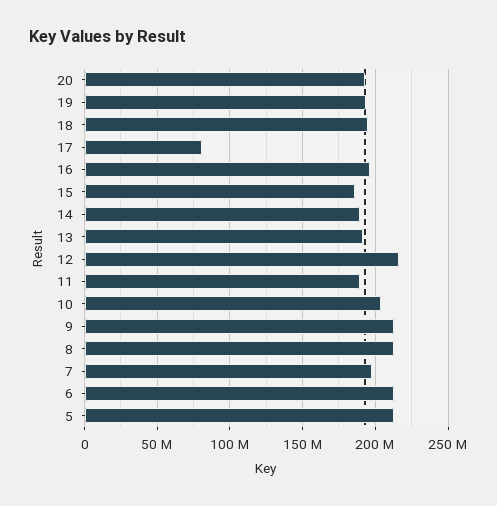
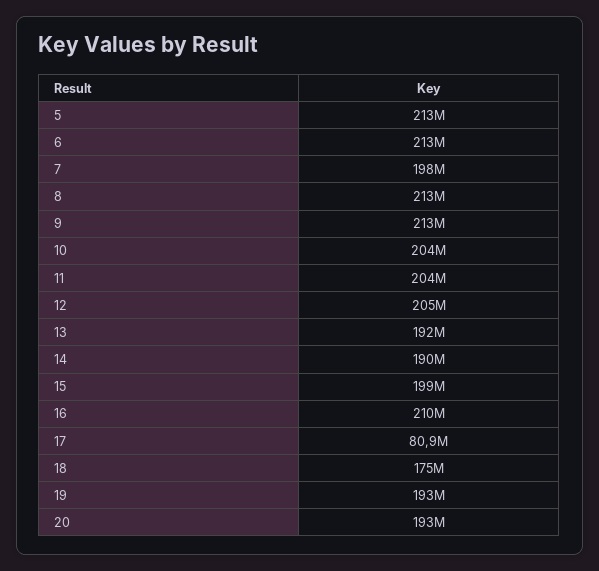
18: 195000000 -> 175000000
16: 195000000 -> 210000000
15: 185000000 -> 199000000
12: 215000000 -> 205000000
11: 190000000 -> 204000000

